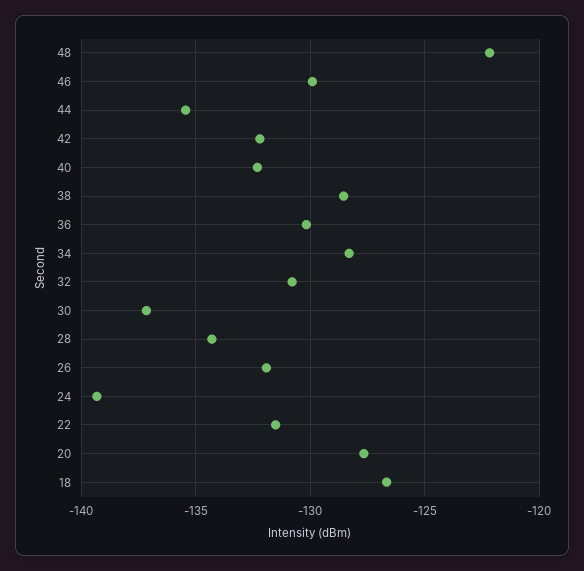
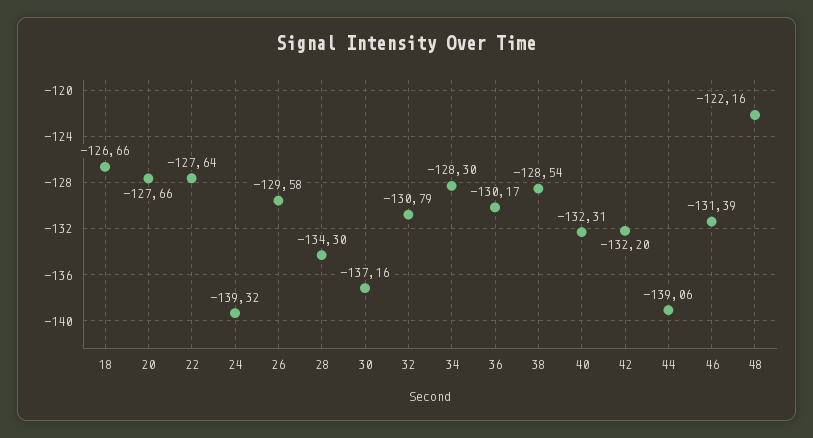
46: -130 -> -131.39
44: -135.5 -> -139.06
26: -132 -> -129.58
22: -131.5 -> -127.64

